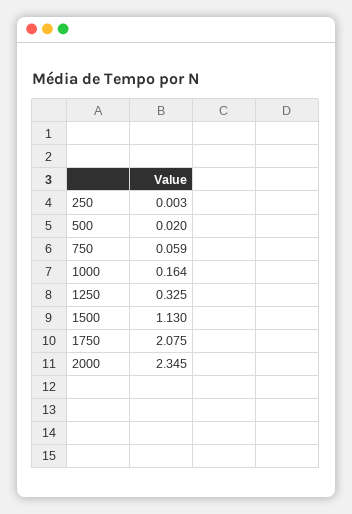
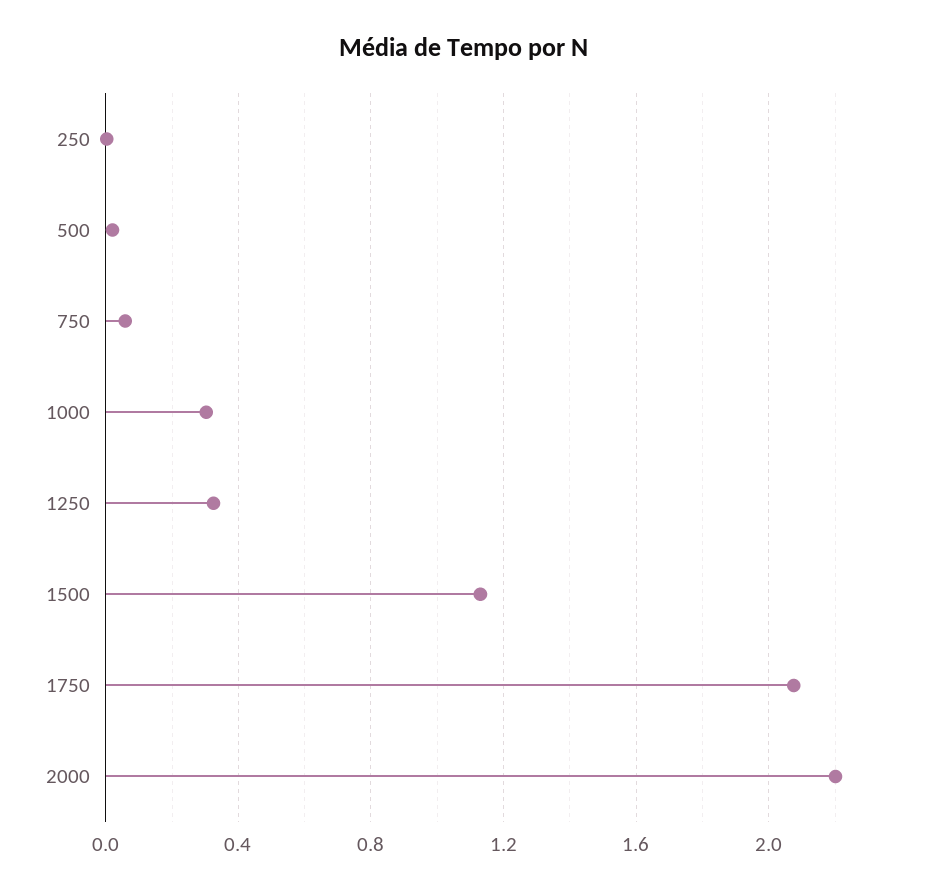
1000: 0.164 -> 0.3
2000: 2.345 -> 2.2

